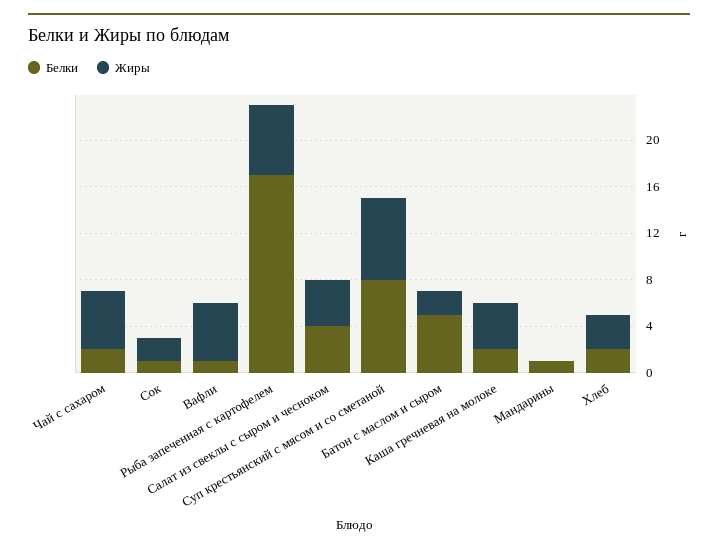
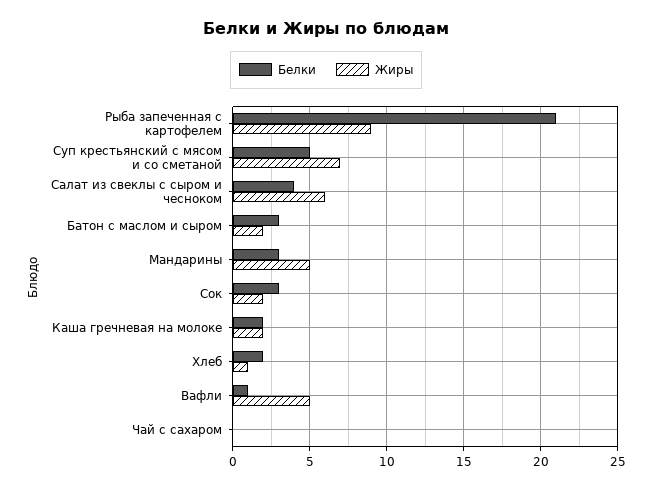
Белки, Чай с сахаром: 2 -> 0
Жиры, Чай с сахаром: 5 -> 0
Белки, Сок: 1 -> 3
Белки, Рыба запеченная с картофелем: 17 -> 21
Жиры, Рыба запеченная с картофелем: 6 -> 9
Жиры, Салат из свеклы с сыром и чесноком: 4 -> 6
Белки, Суп крестьянский с мясом и со сметаной: 8 -> 5
Белки, Батон с маслом и сыром: 5 -> 3
Жиры, Каша гречневая на молоке: 4 -> 2
Белки, Мандарины: 1 -> 3
Жиры, Мандарины: 0 -> 5
Жиры, Хлеб: 3 -> 1

